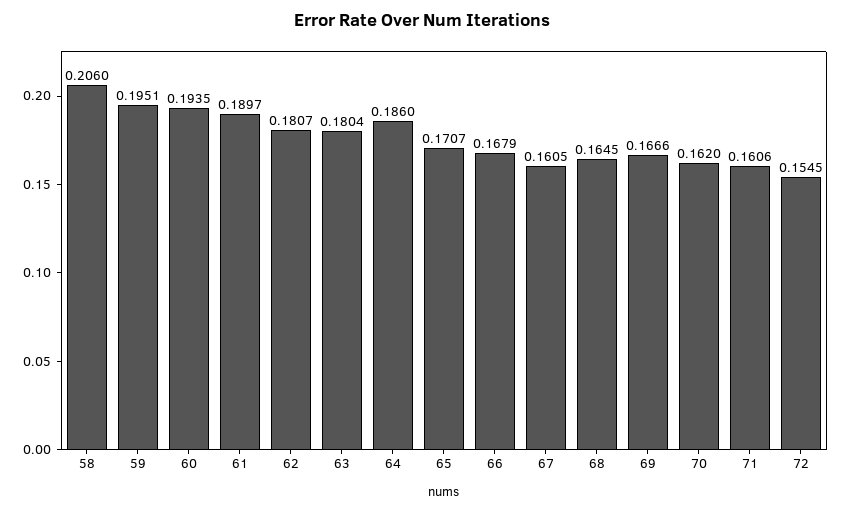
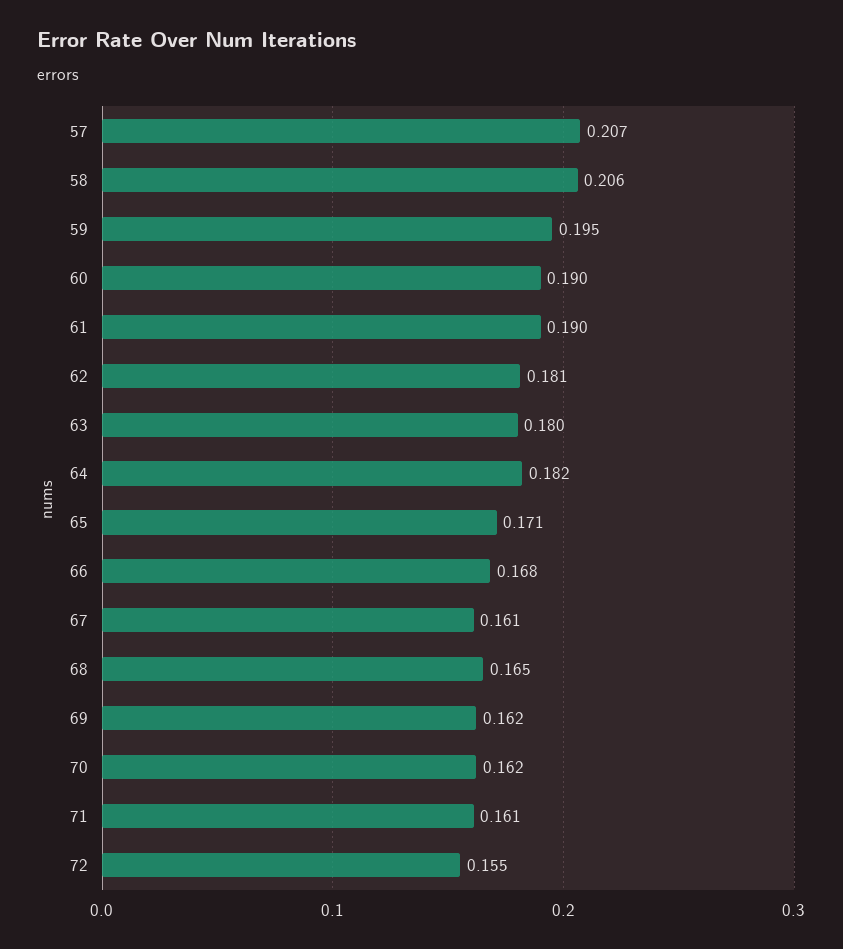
60: 0.1935 -> 0.19
64: 0.186 -> 0.182
69: 0.1666 -> 0.162
57: none -> 0.207

